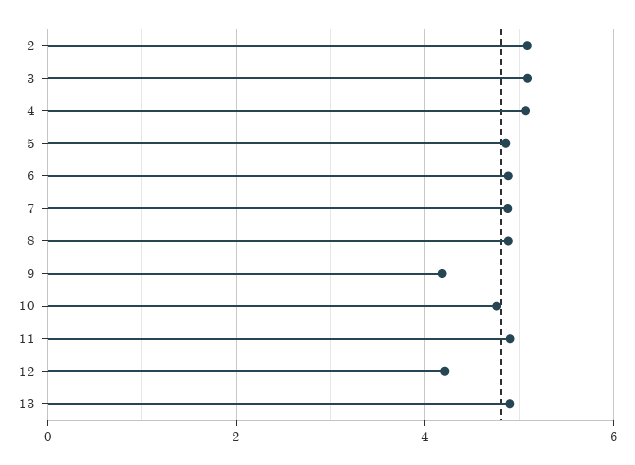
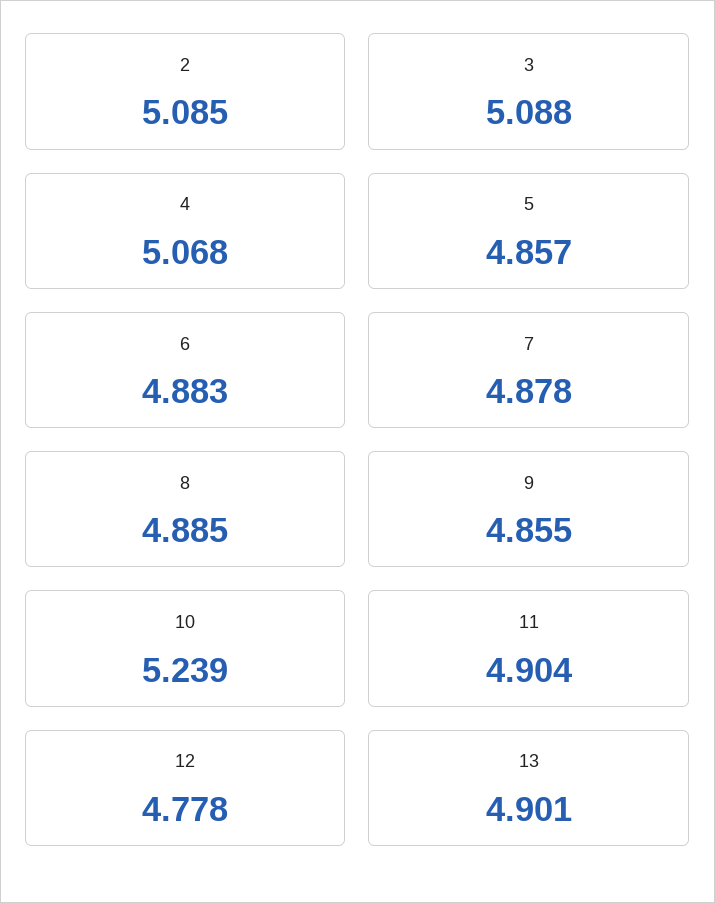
9: 4.2 -> 4.855
10: 4.8 -> 5.239
12: 4.2 -> 4.778

